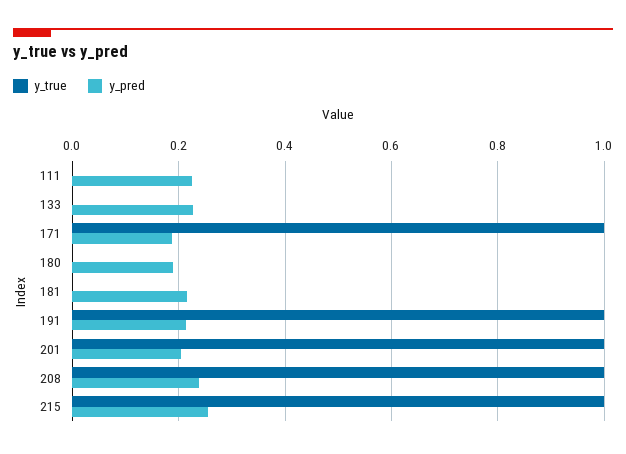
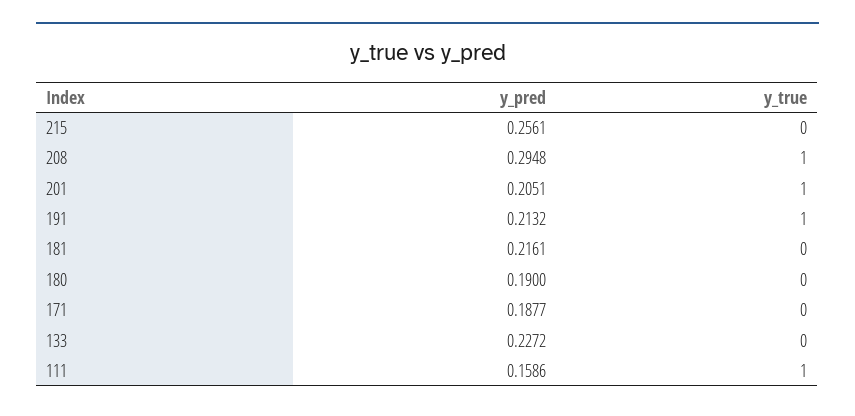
y_true, 111: 0 -> 1
y_pred, 111: 0.22 -> 0.1586
y_true, 171: 1 -> 0
y_pred, 208: 0.24 -> 0.2948
y_true, 215: 1 -> 0

